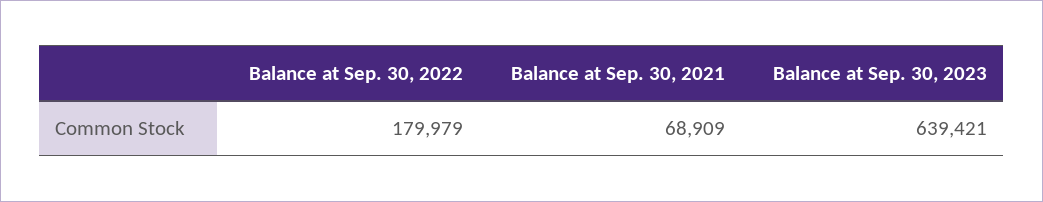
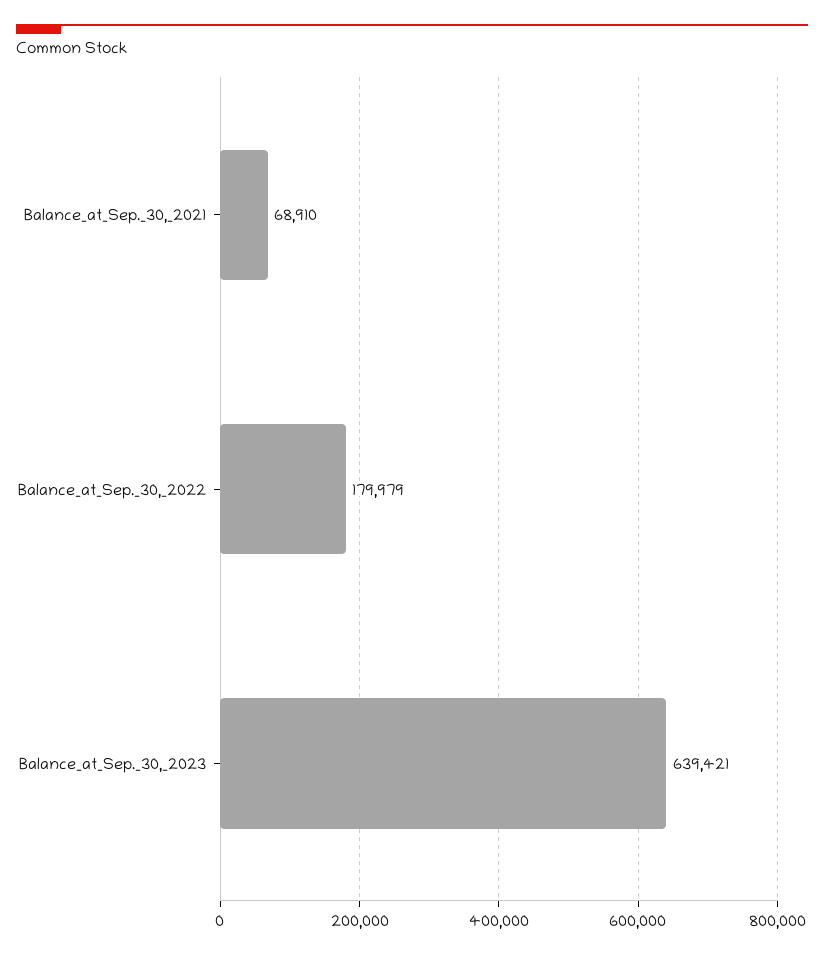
Balance at Sep. 30, 2021: 68909 -> 68910

